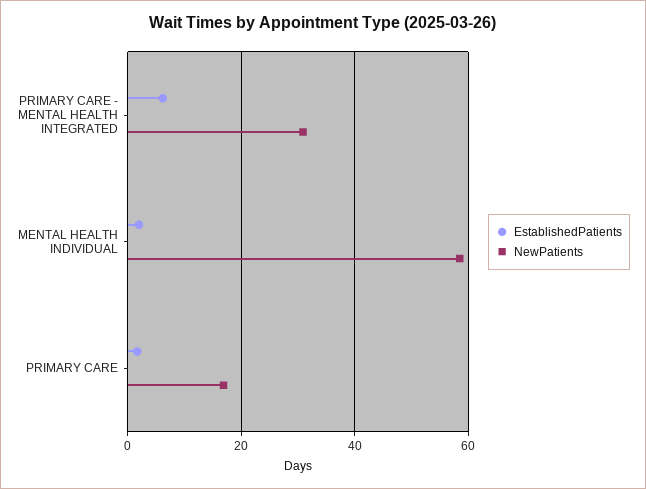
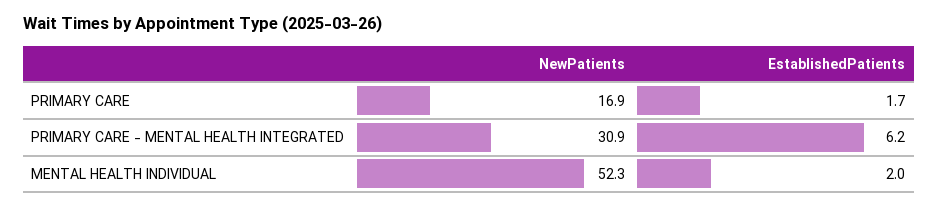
NewPatients, MENTAL HEALTH INDIVIDUAL: 58 -> 52.3

